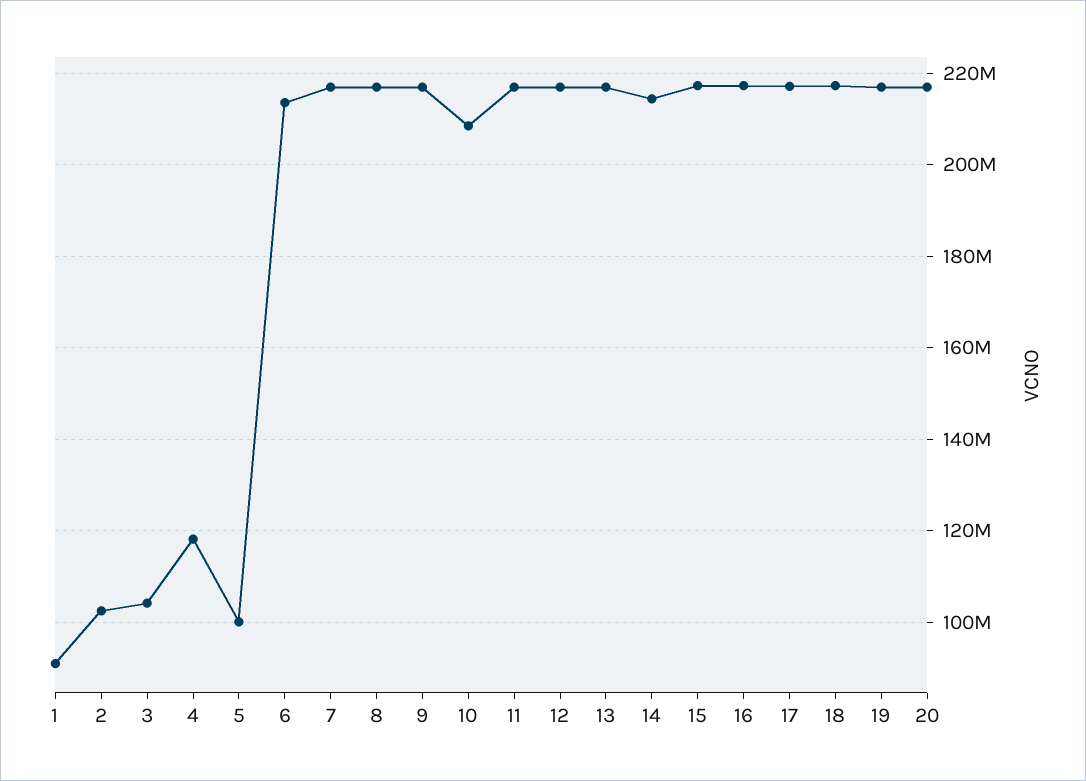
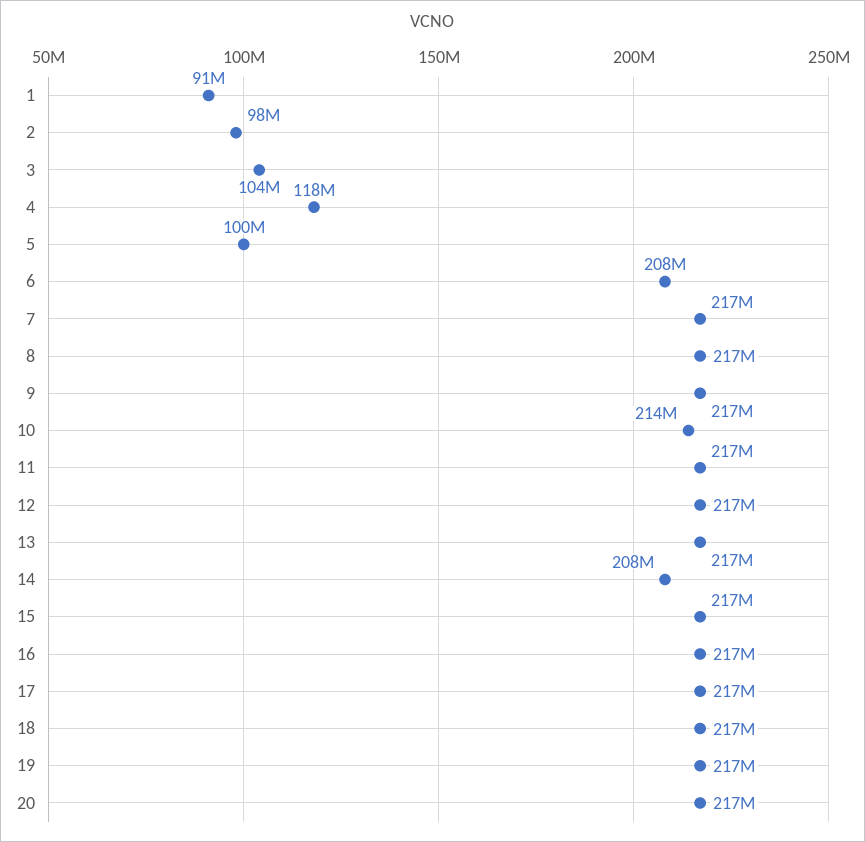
2: 102000000 -> 98000000
6: 214000000 -> 208000000
10: 208000000 -> 214000000
14: 214000000 -> 208000000

